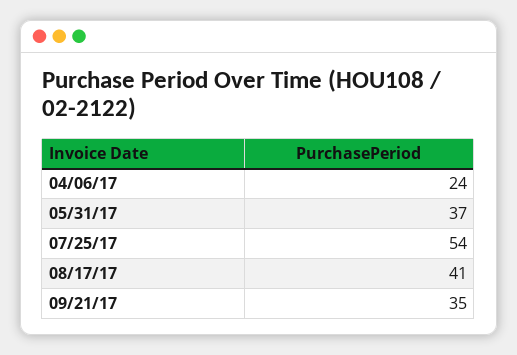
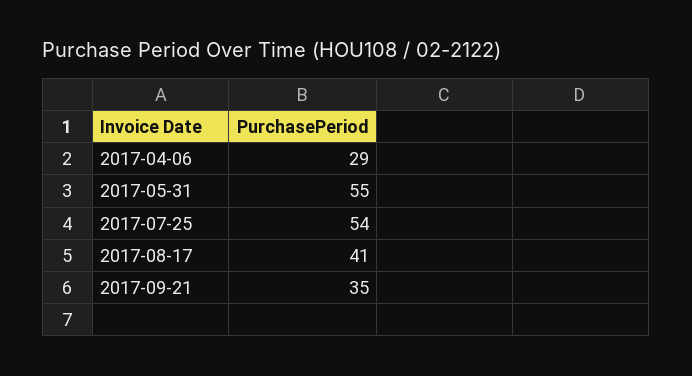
04/06/17: 24 -> 29
05/31/17: 37 -> 55

